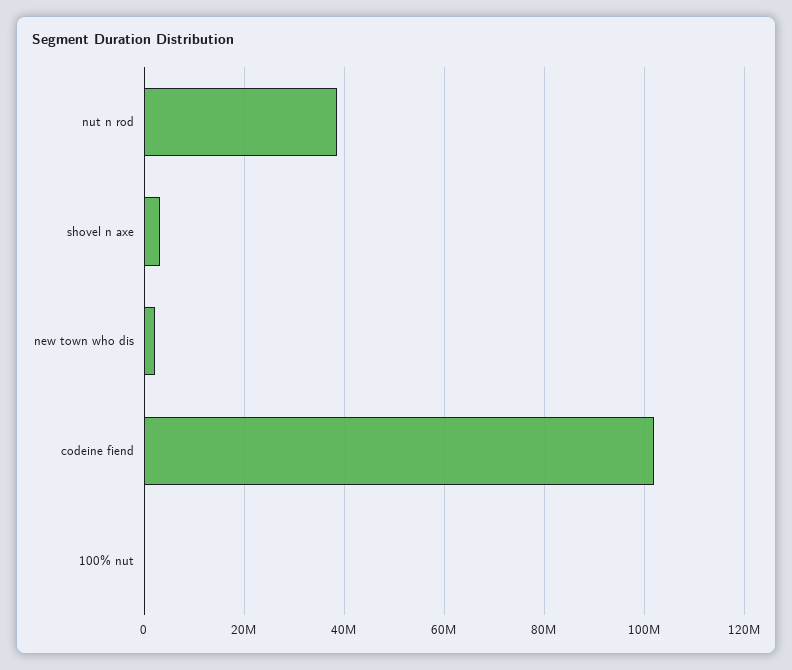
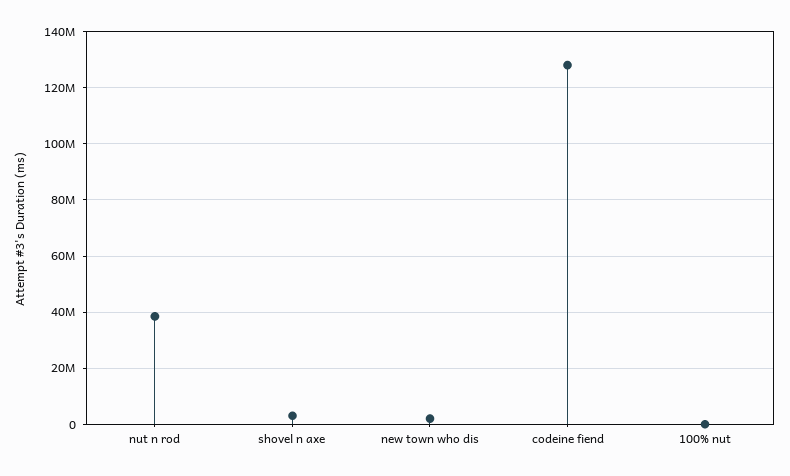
codeine fiend: 102000000 -> 127500000

